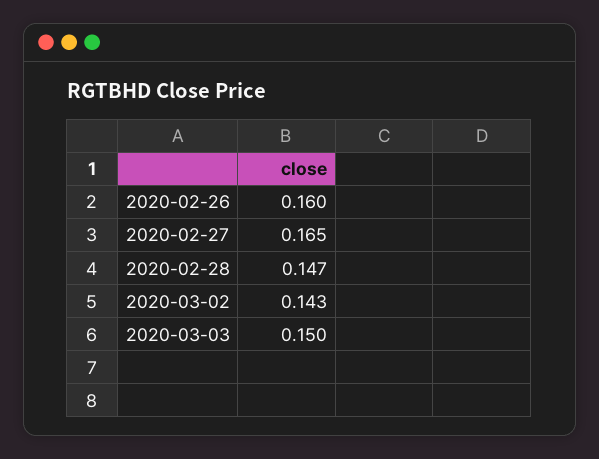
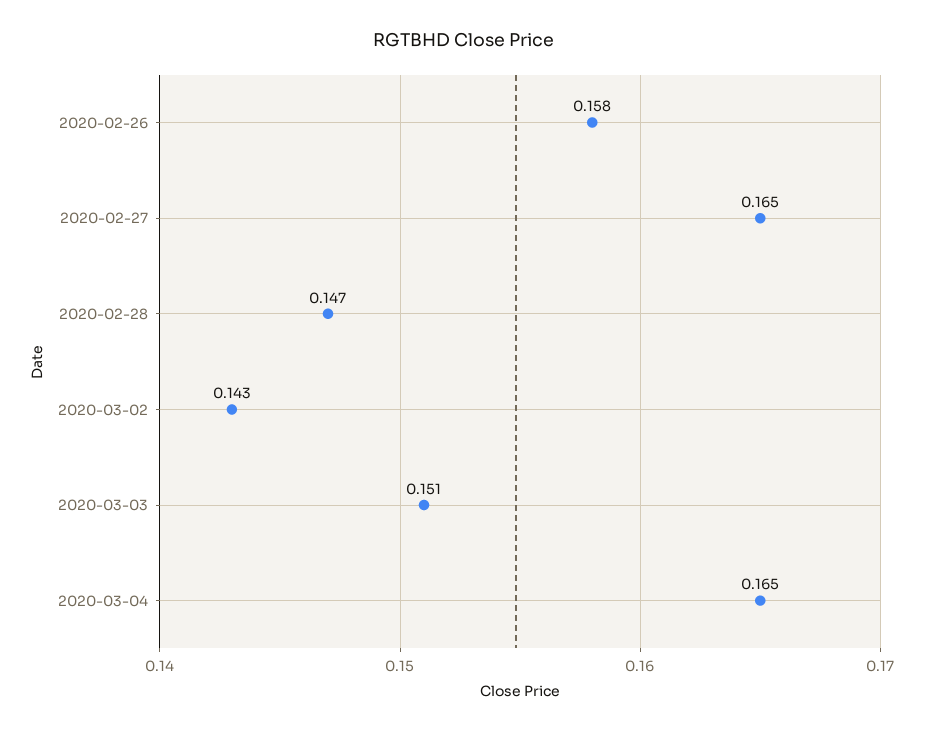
2020-02-26: 0.16 -> 0.158
2020-03-03: 0.15 -> 0.151
2020-03-04: none -> 0.165

